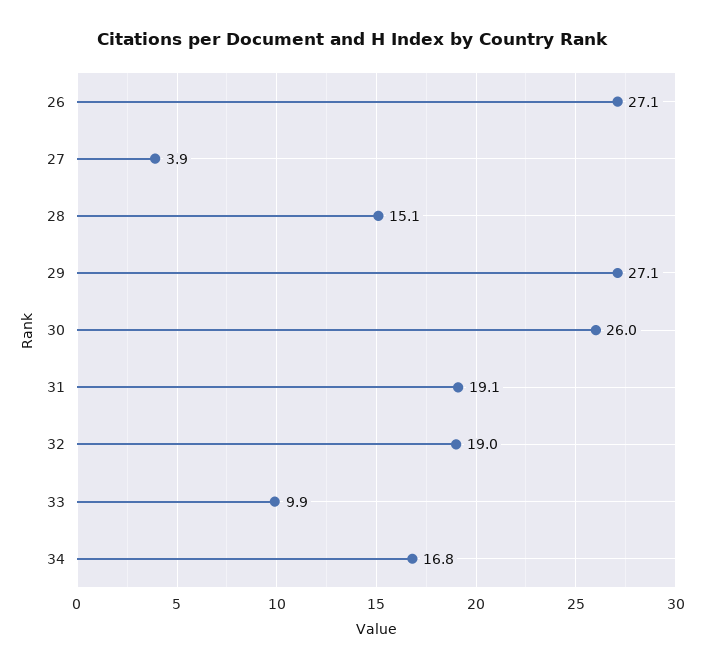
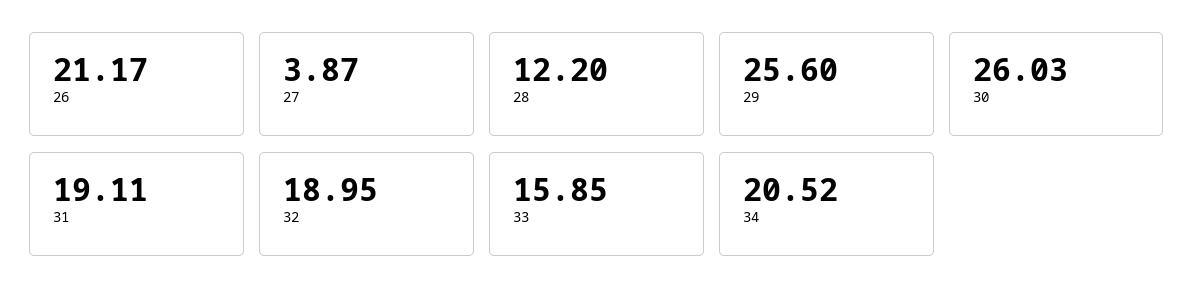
26: 27.1 -> 21.17
28: 15.1 -> 12.2
29: 27.1 -> 25.6
33: 9.9 -> 15.85
34: 16.8 -> 20.52

